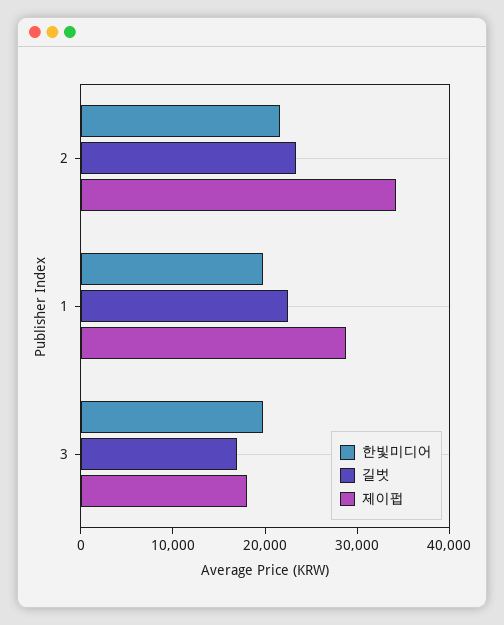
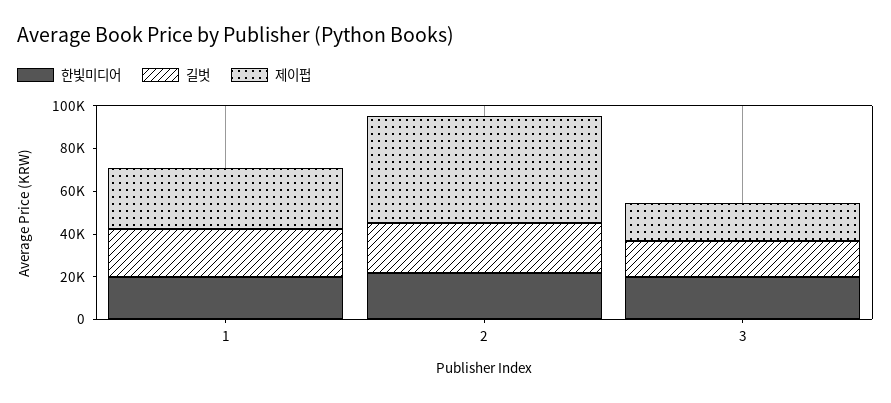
제이펍, 2: 34000 -> 50000

